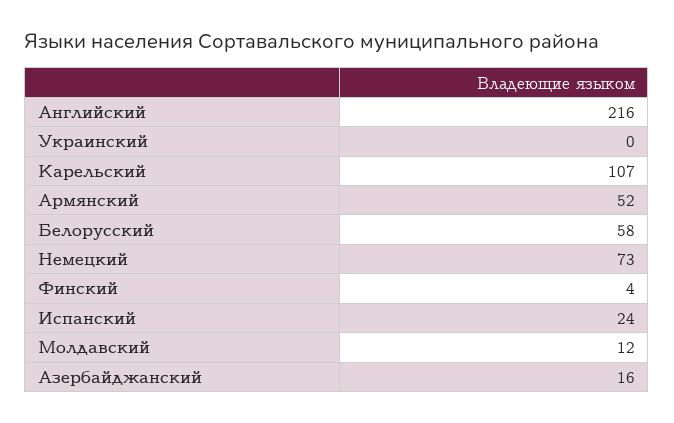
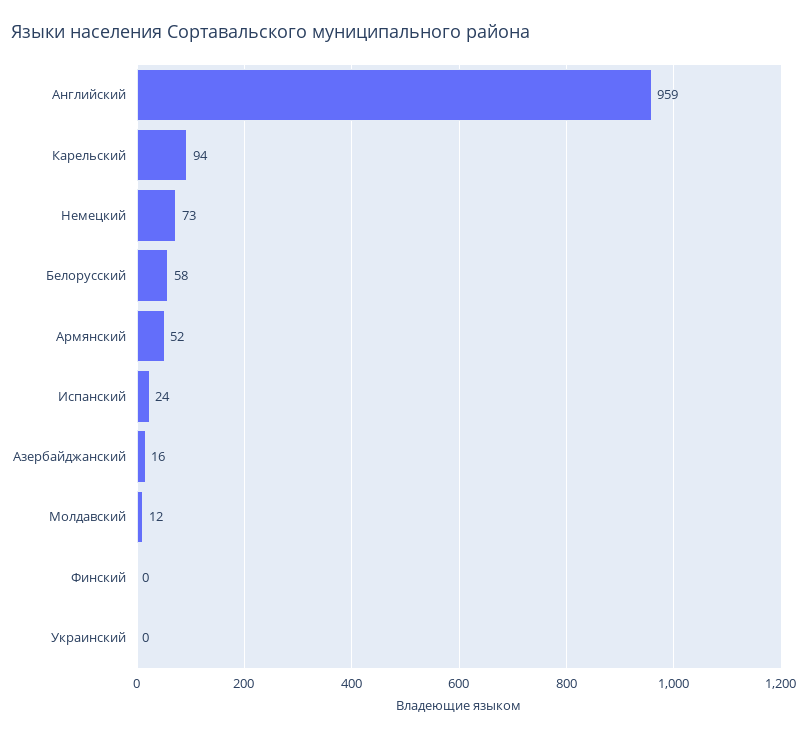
Английский: 216 -> 959
Карельский: 107 -> 94
Финский: 4 -> 0

